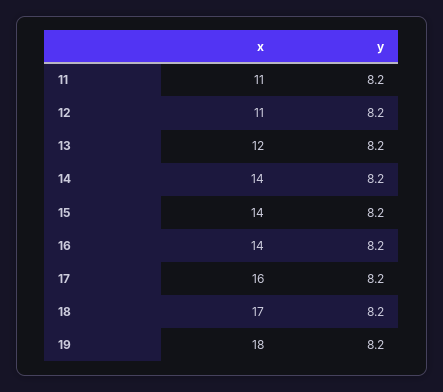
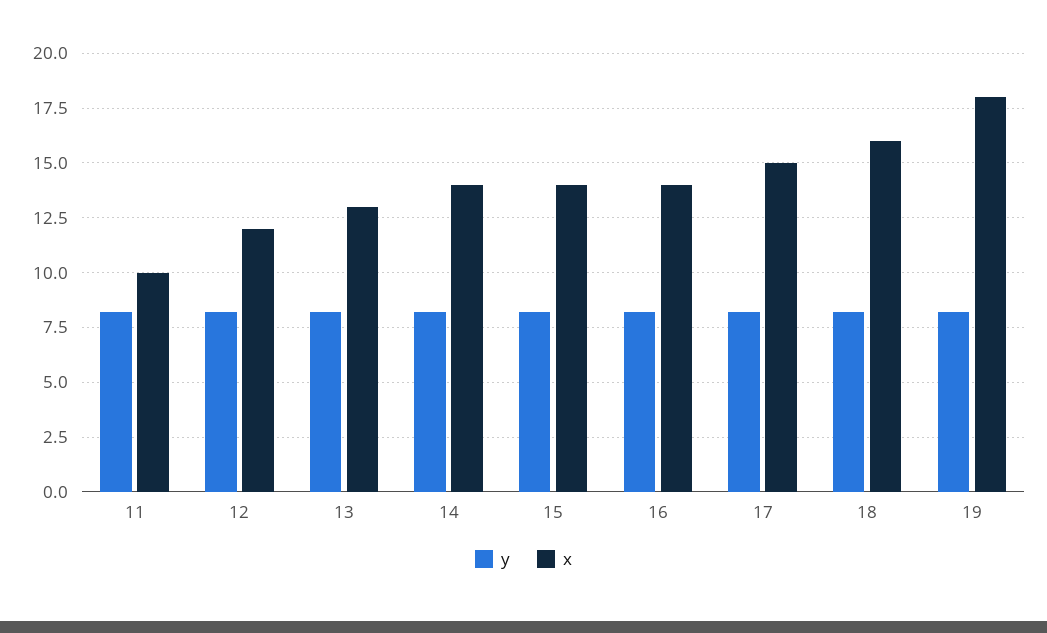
x, 11: 11 -> 10
x, 12: 11 -> 12
x, 13: 12 -> 13
x, 17: 16 -> 15
x, 18: 17 -> 16

